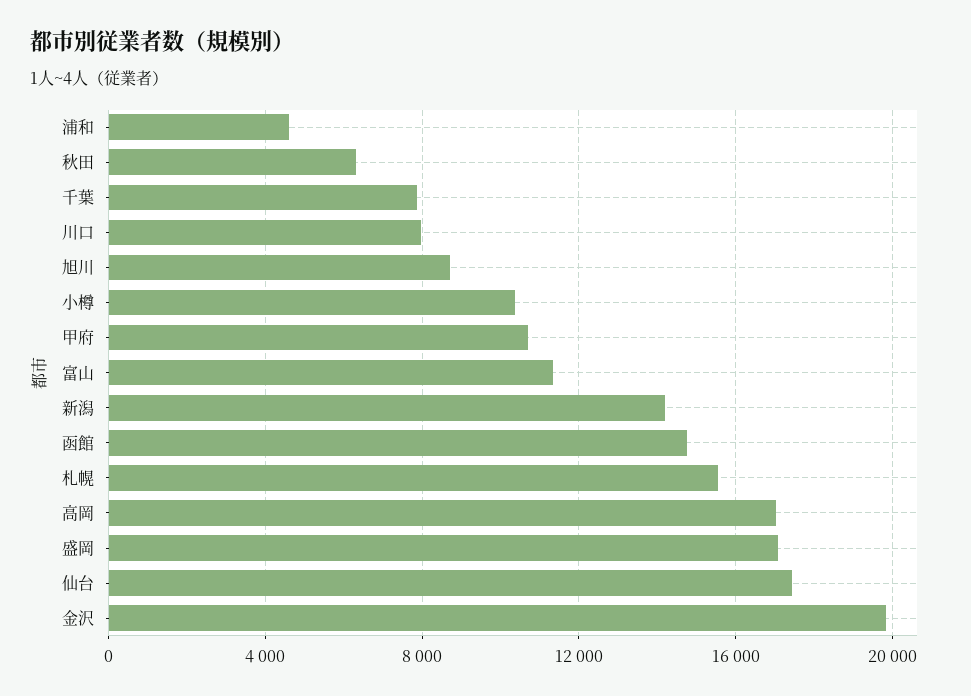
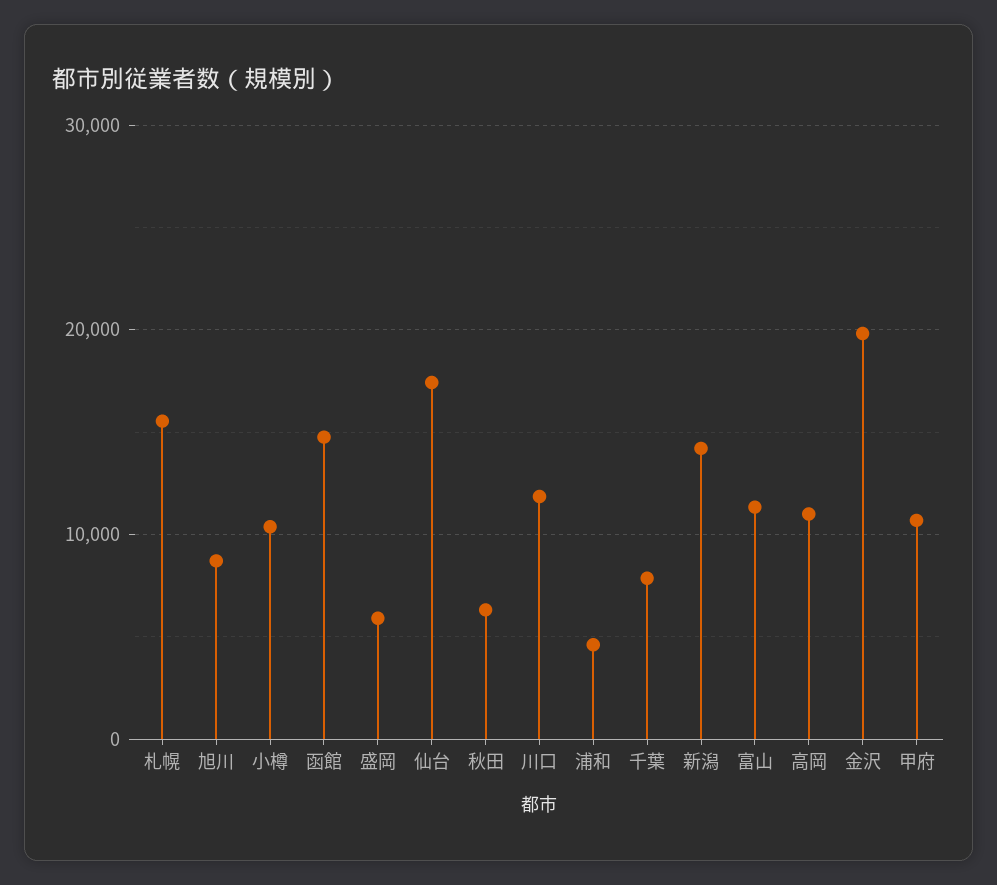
川口: 8000 -> 12000
高岡: 17000 -> 11000
盛岡: 17000 -> 6000

